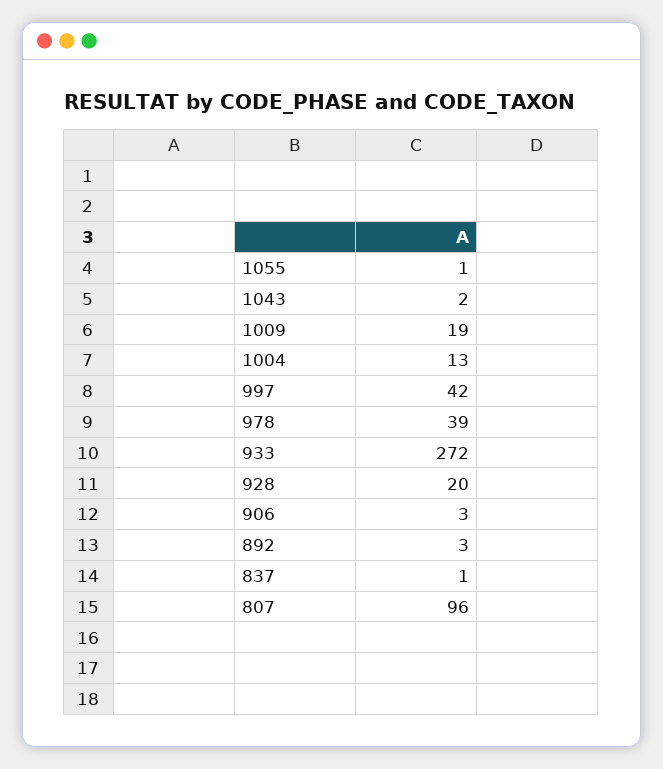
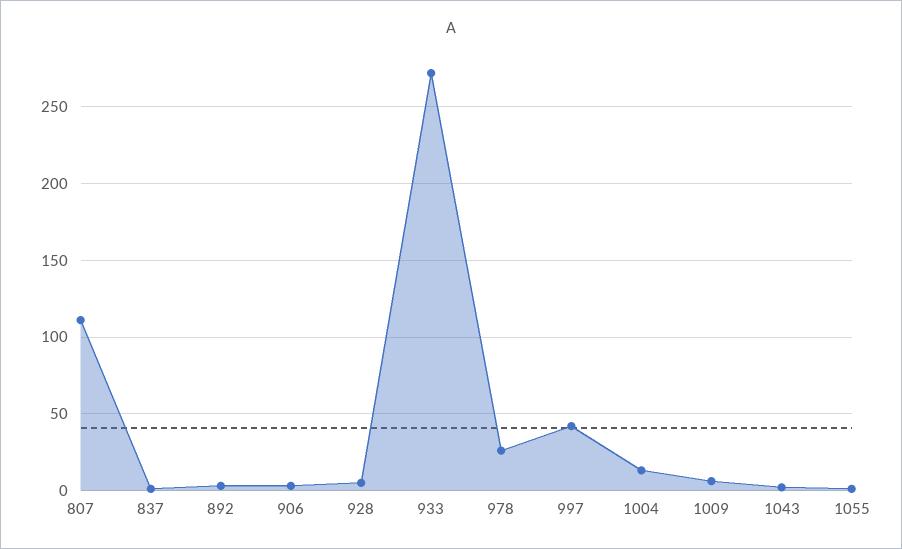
1009: 19 -> 5
978: 39 -> 25
928: 20 -> 5
807: 96 -> 110

